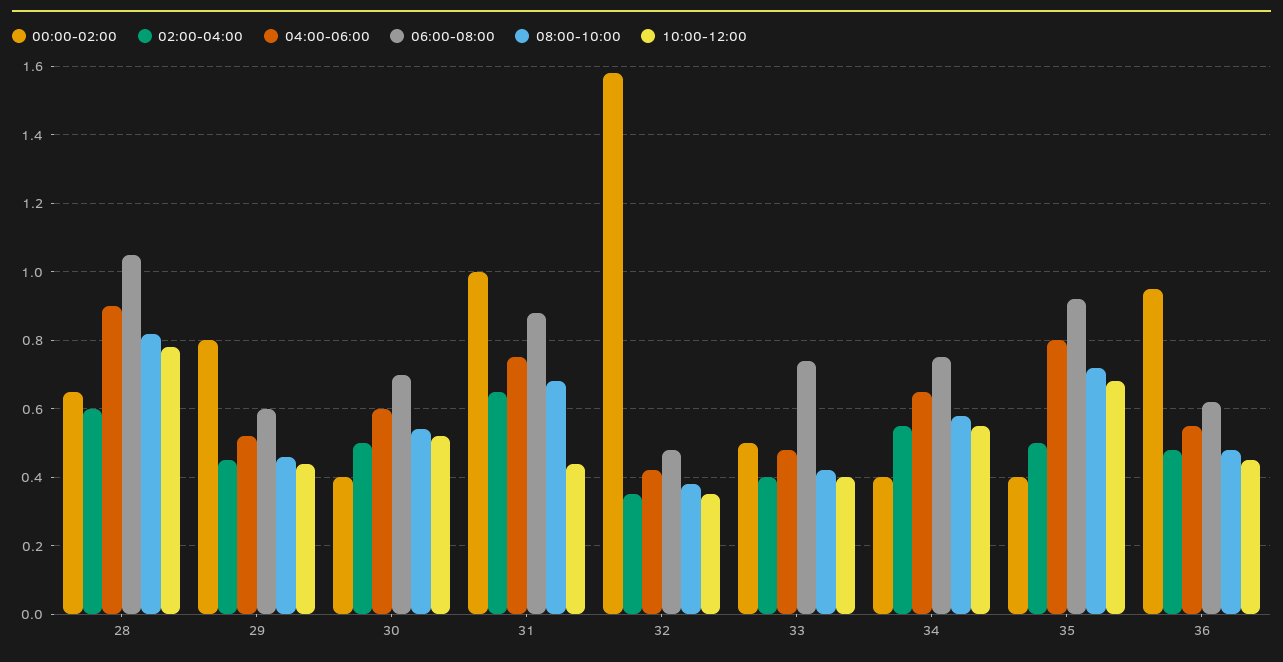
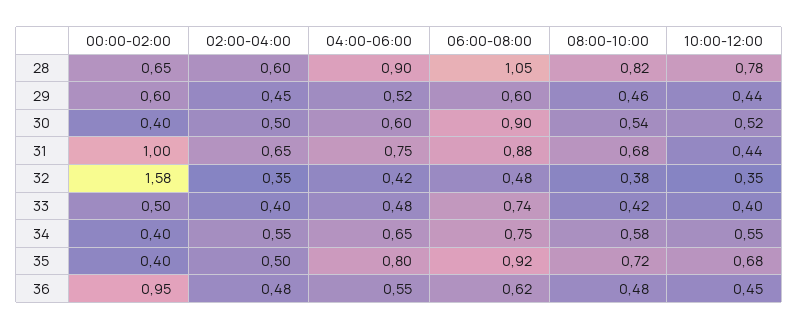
00:00-02:00, 29: 0.8 -> 0.6
06:00-08:00, 30: 0.7 -> 0.9

